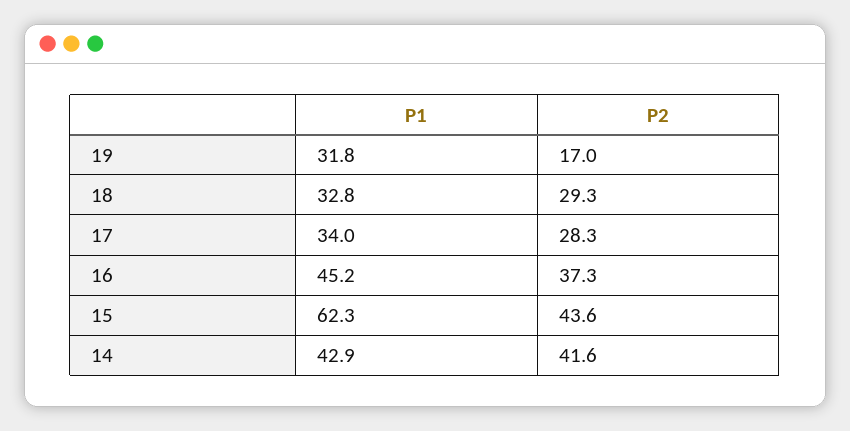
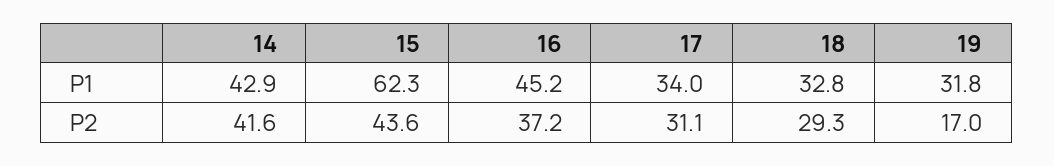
P2, 17: 28.3 -> 31.1
P2, 16: 37.3 -> 37.2

